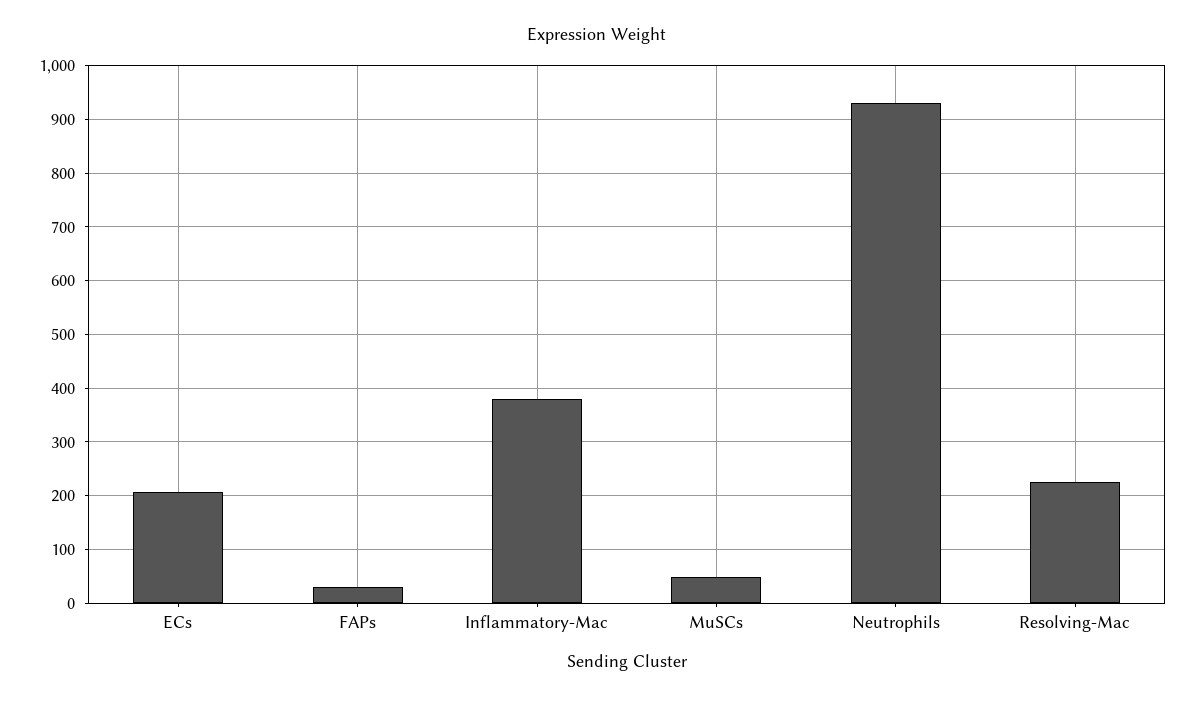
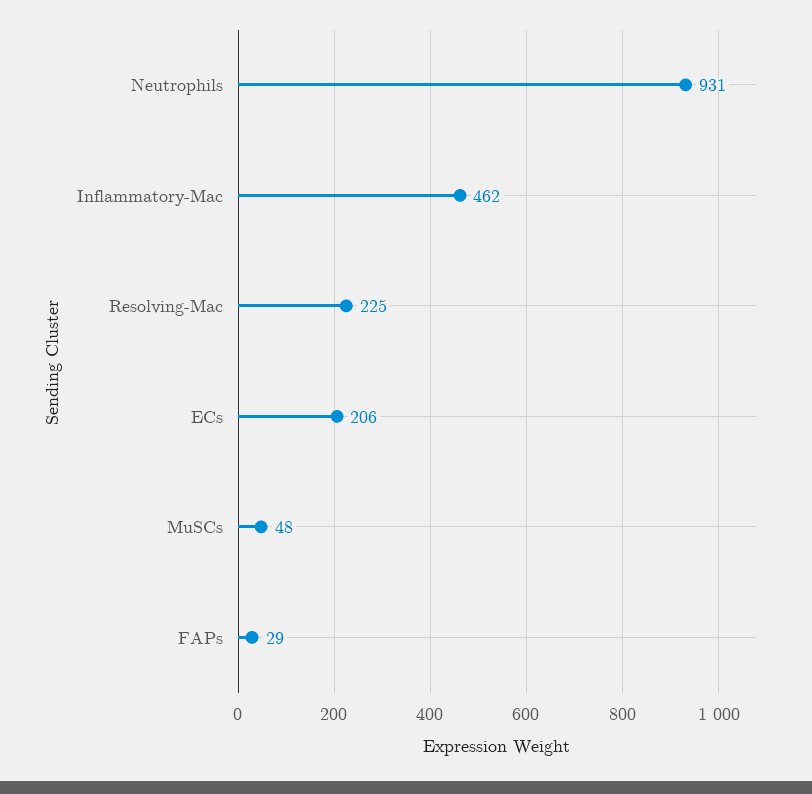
Inflammatory-Mac: 380 -> 462

